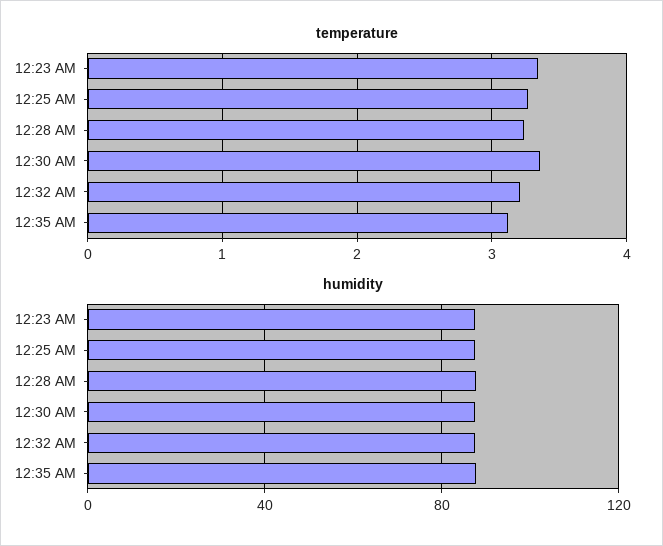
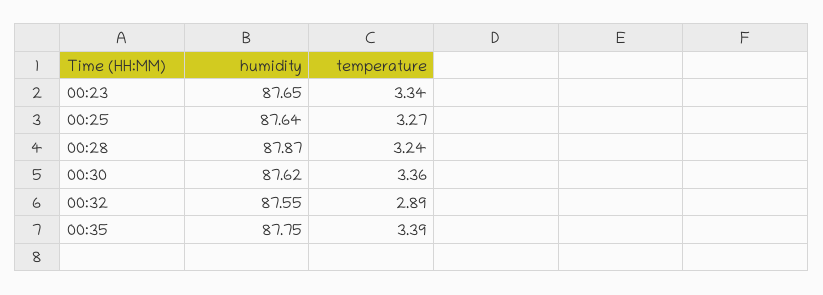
temperature, 12:32 AM: 3.2 -> 2.89
temperature, 12:35 AM: 3.1 -> 3.39

